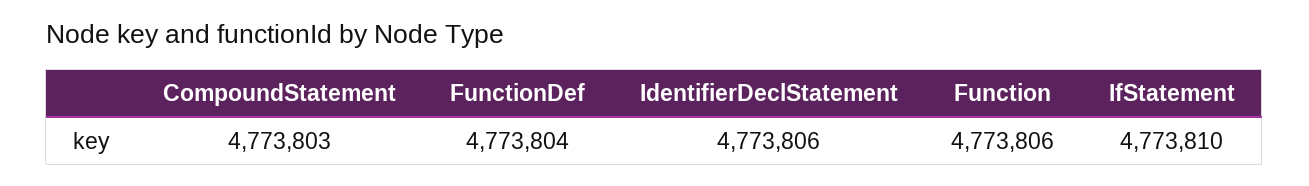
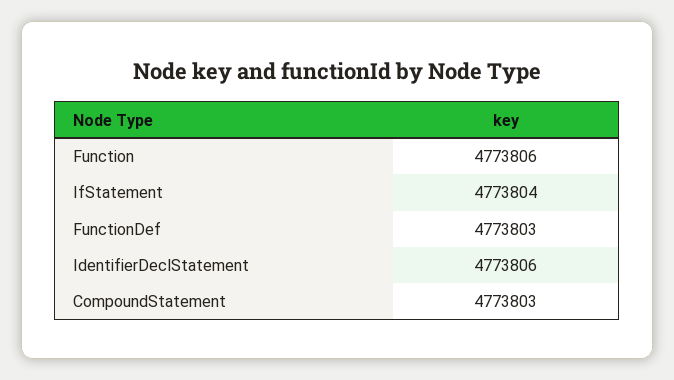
FunctionDef: 4773804 -> 4773803
IfStatement: 4773810 -> 4773804

